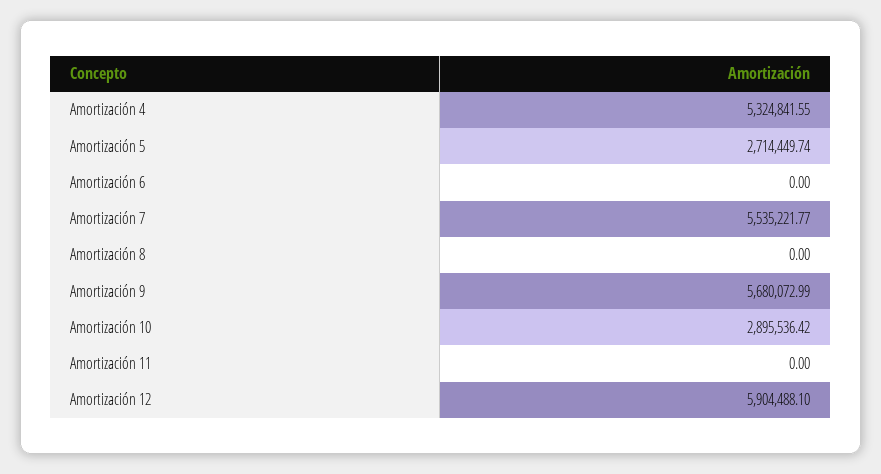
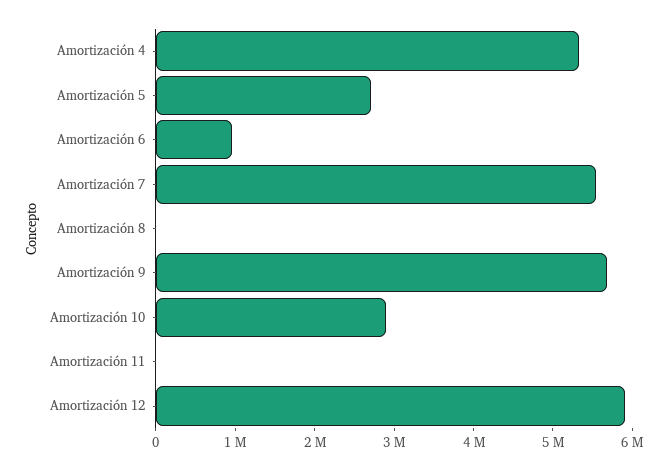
Amortización 6: 0 -> 1000000

